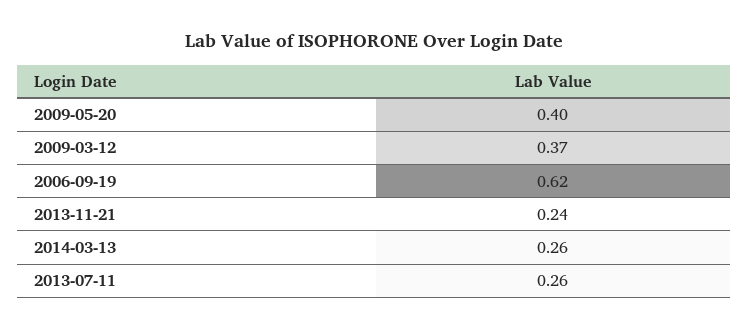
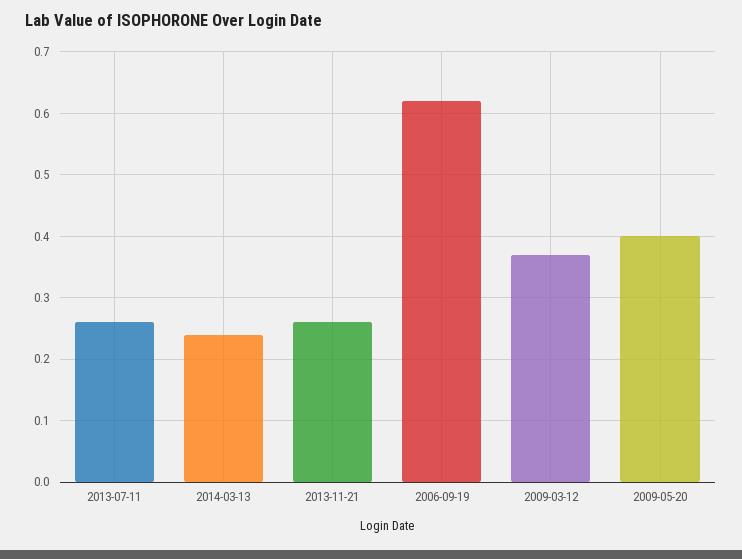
2013-11-21: 0.24 -> 0.26
2014-03-13: 0.26 -> 0.24

